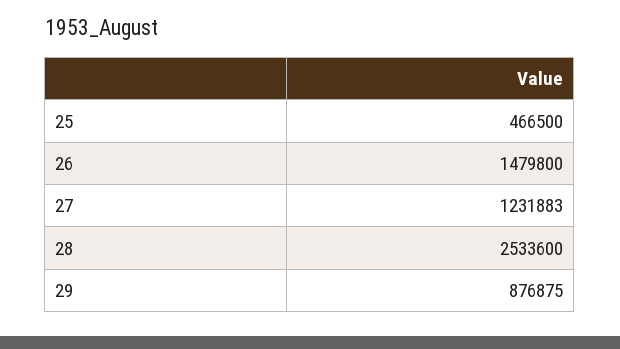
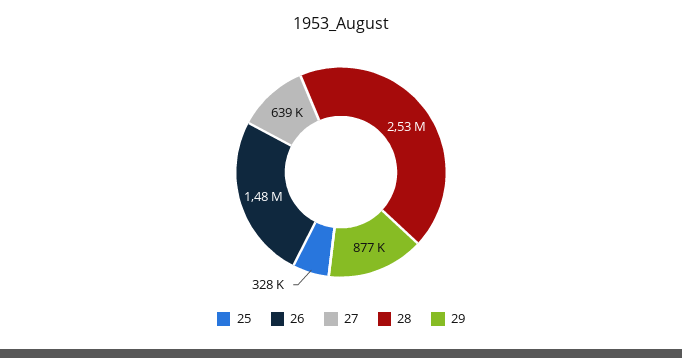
25: 466500 -> 328000
27: 1231883 -> 639000

